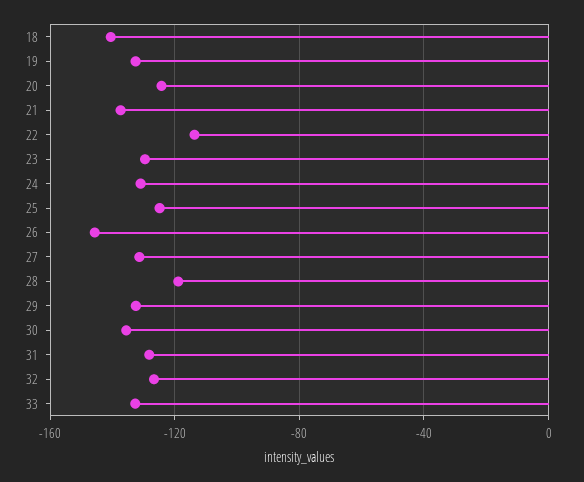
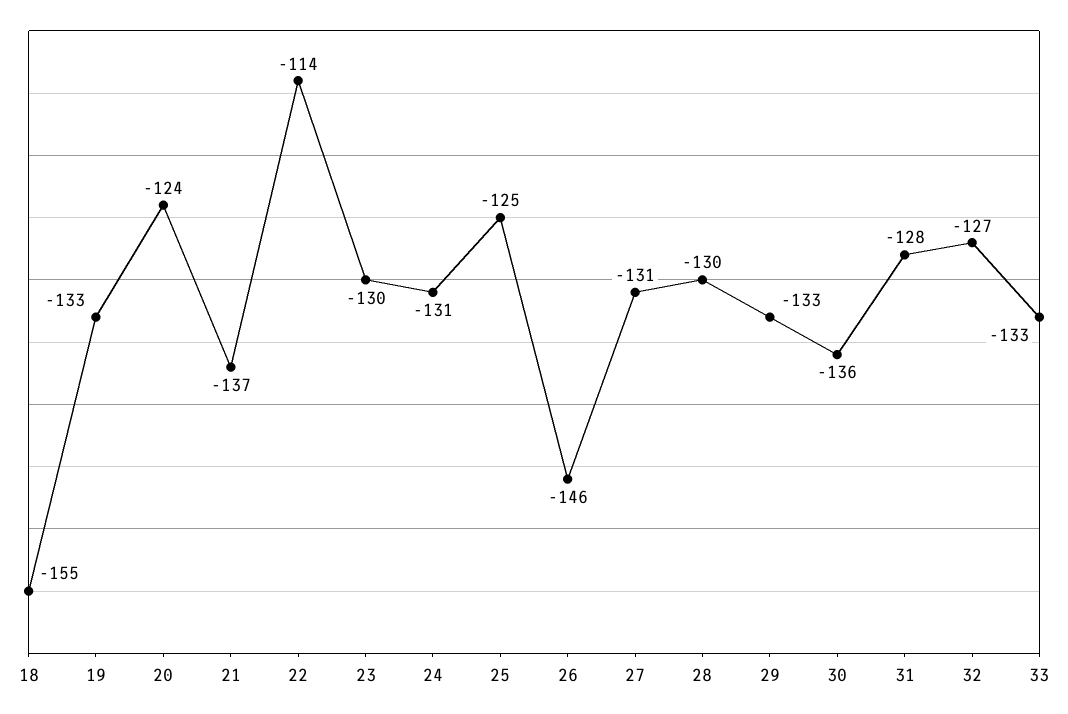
18: -140 -> -155
28: -120 -> -130

